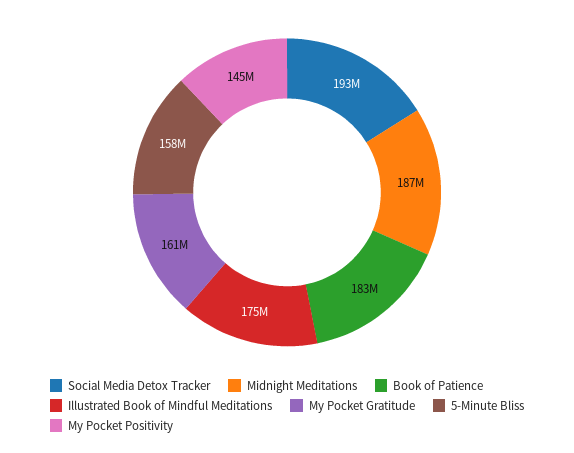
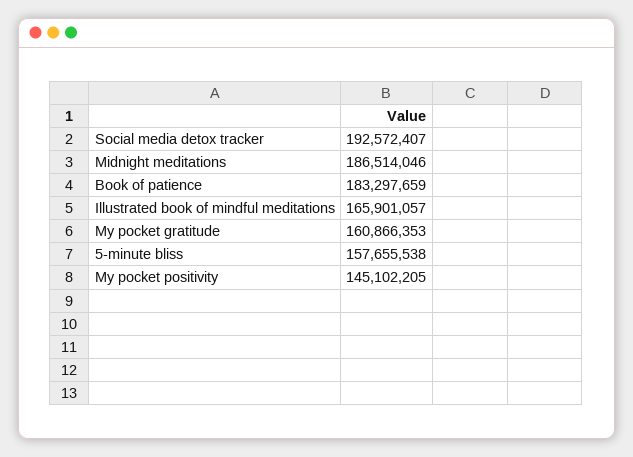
Illustrated Book of Mindful Meditations: 175000000 -> 165901057

